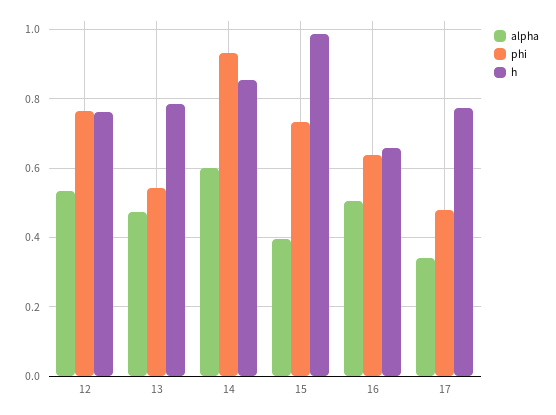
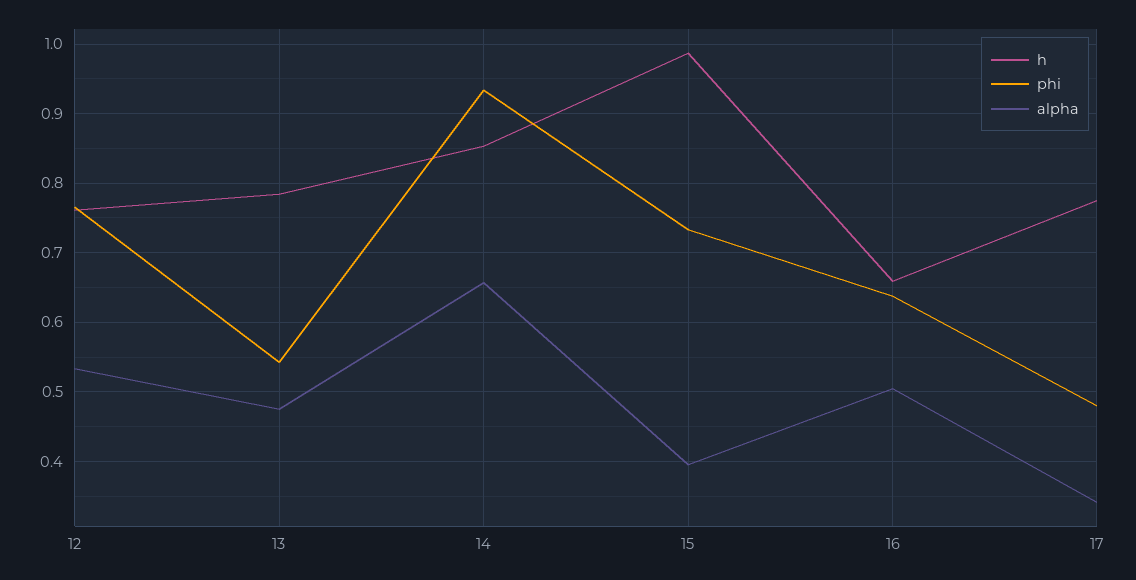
alpha, 14: 0.6 -> 0.66

